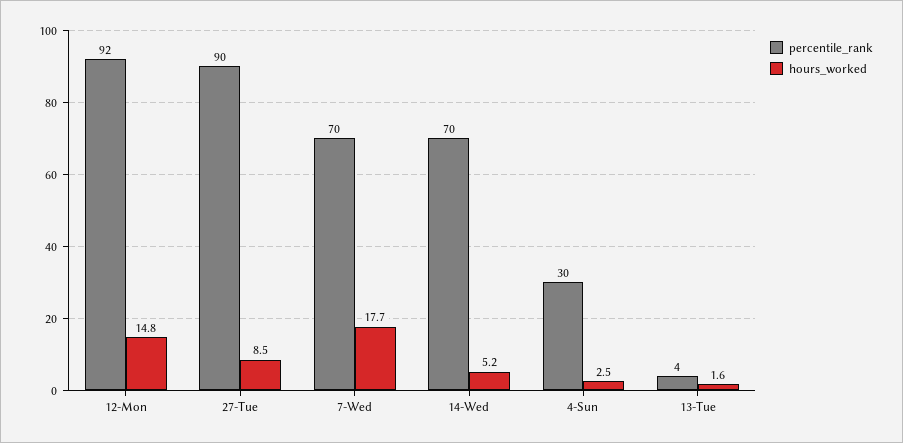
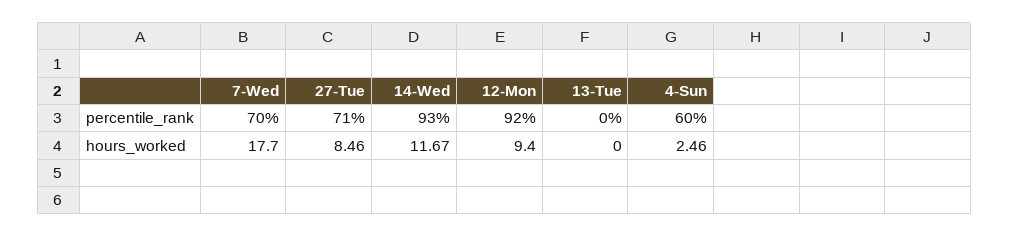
hours_worked, 12-Mon: 14.8 -> 9.4
percentile_rank, 27-Tue: 90 -> 71
percentile_rank, 14-Wed: 70 -> 93
hours_worked, 14-Wed: 5.2 -> 11.67
percentile_rank, 4-Sun: 30 -> 60
percentile_rank, 13-Tue: 4 -> 0
hours_worked, 13-Tue: 1.6 -> 0

